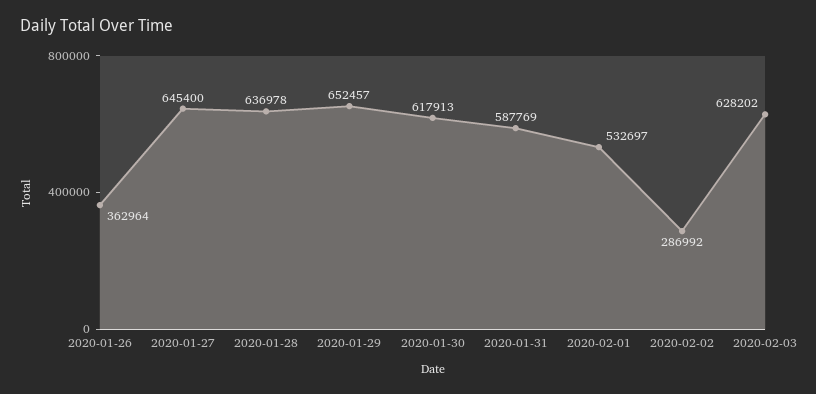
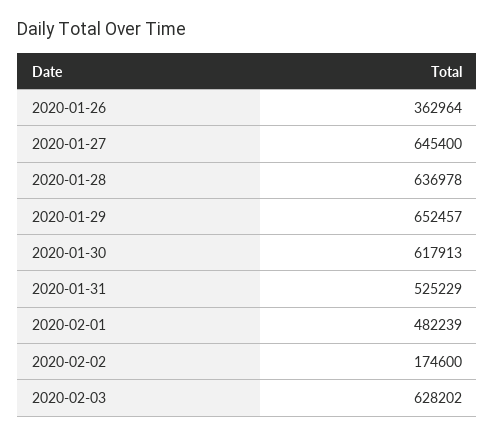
2020-01-31: 587769 -> 525229
2020-02-01: 532697 -> 482239
2020-02-02: 286992 -> 174600

